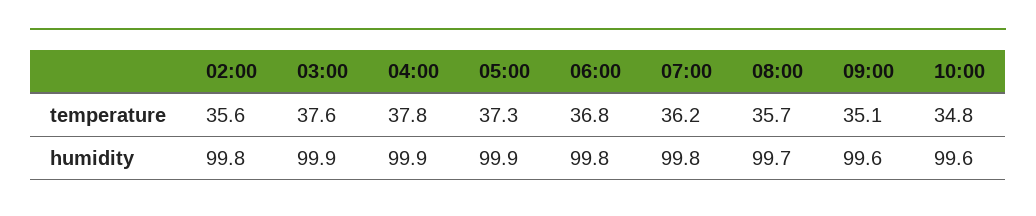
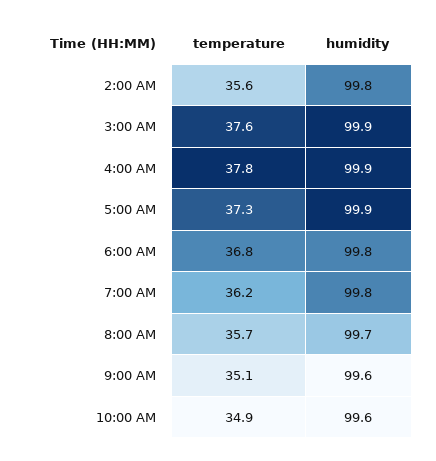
10:00, temperature: 34.8 -> 34.9

